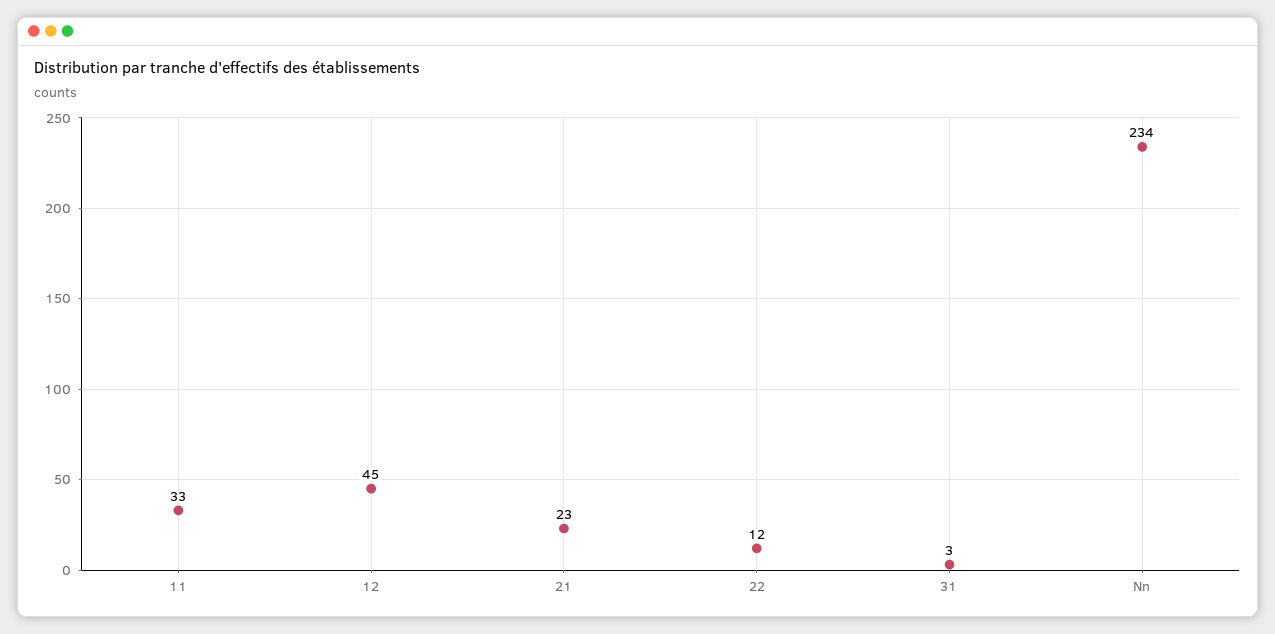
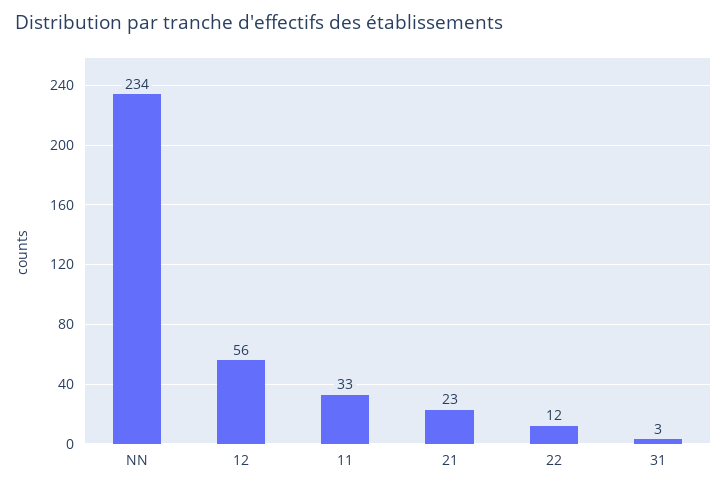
12: 45 -> 56

